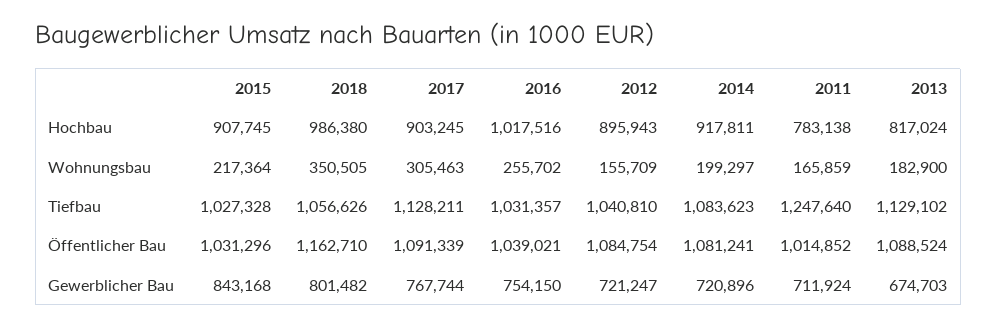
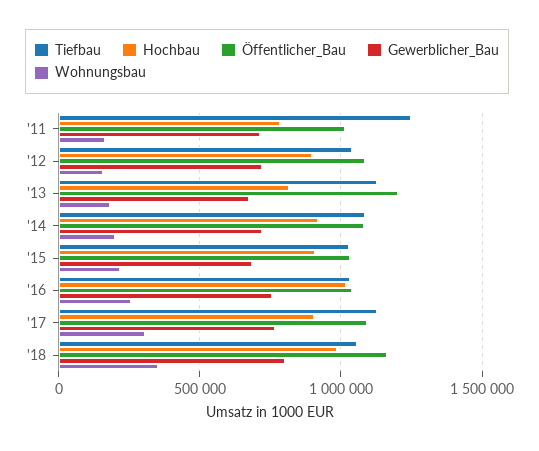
Öffentlicher Bau, 2013: 1088524 -> 1200000
Gewerblicher Bau, 2015: 843168 -> 700000

